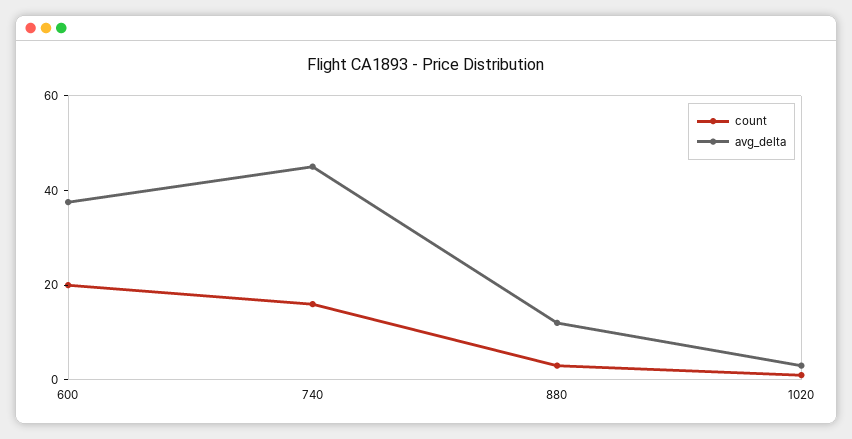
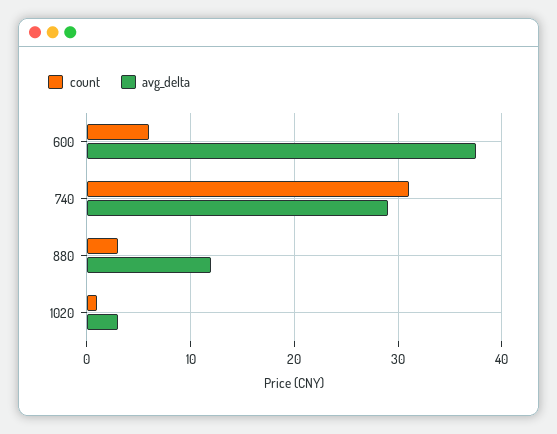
count, 600: 20 -> 6
count, 740: 15 -> 31
avg_delta, 740: 45 -> 29

